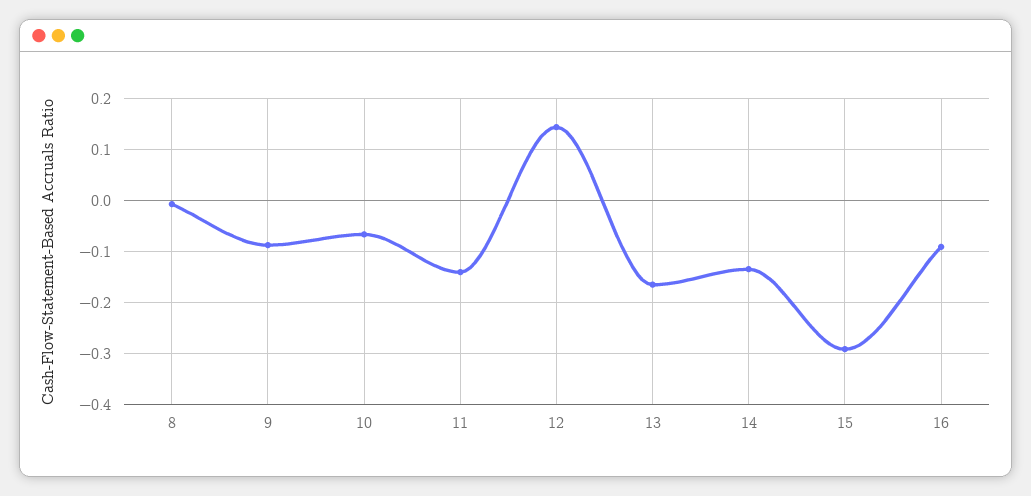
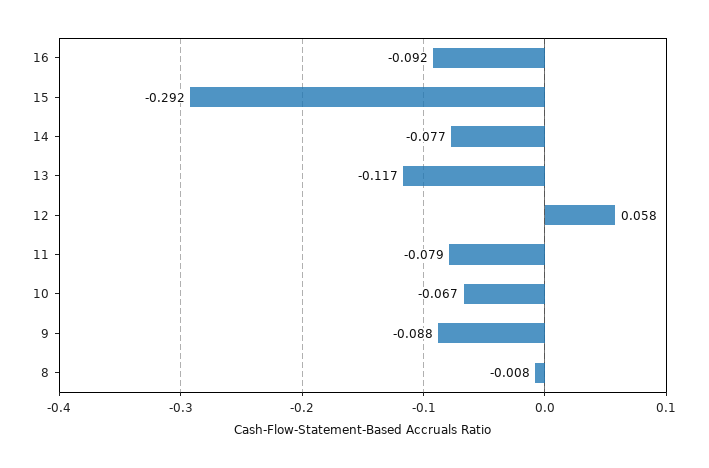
11: -0.14 -> -0.079
12: 0.14 -> 0.058
13: -0.16 -> -0.117
14: -0.14 -> -0.077

